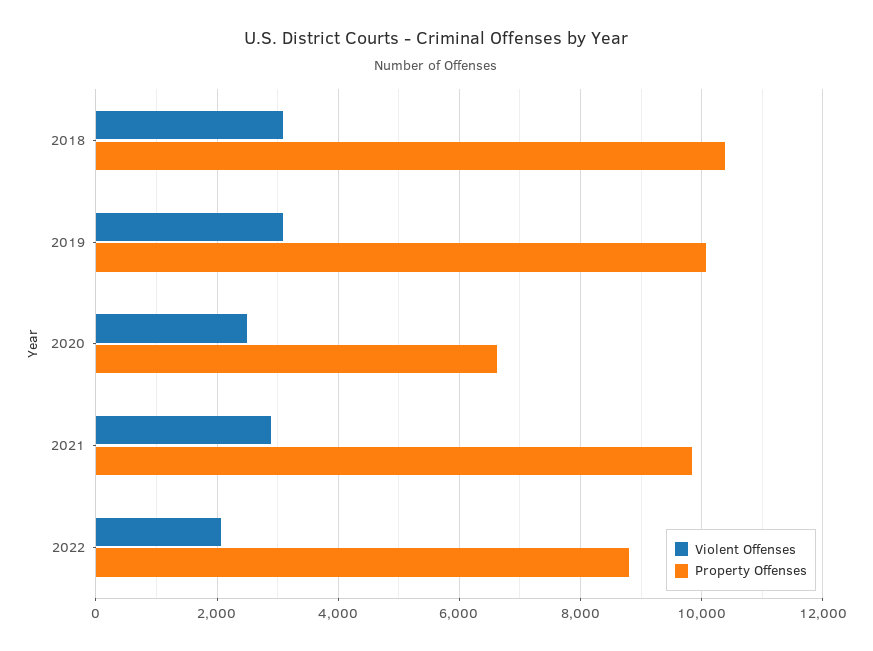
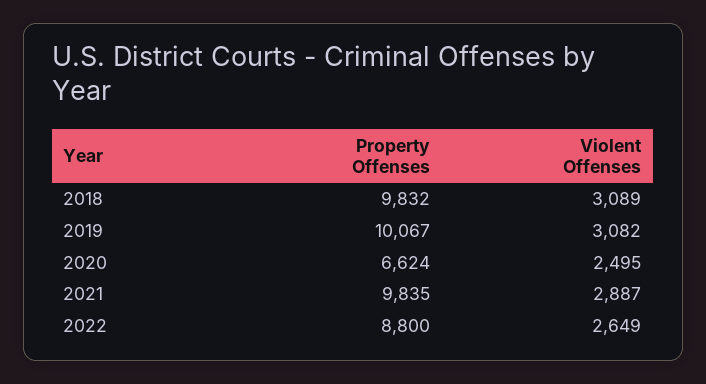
Property Offenses, 2018: 10400 -> 9832
Violent Offenses, 2022: 2000 -> 2649

